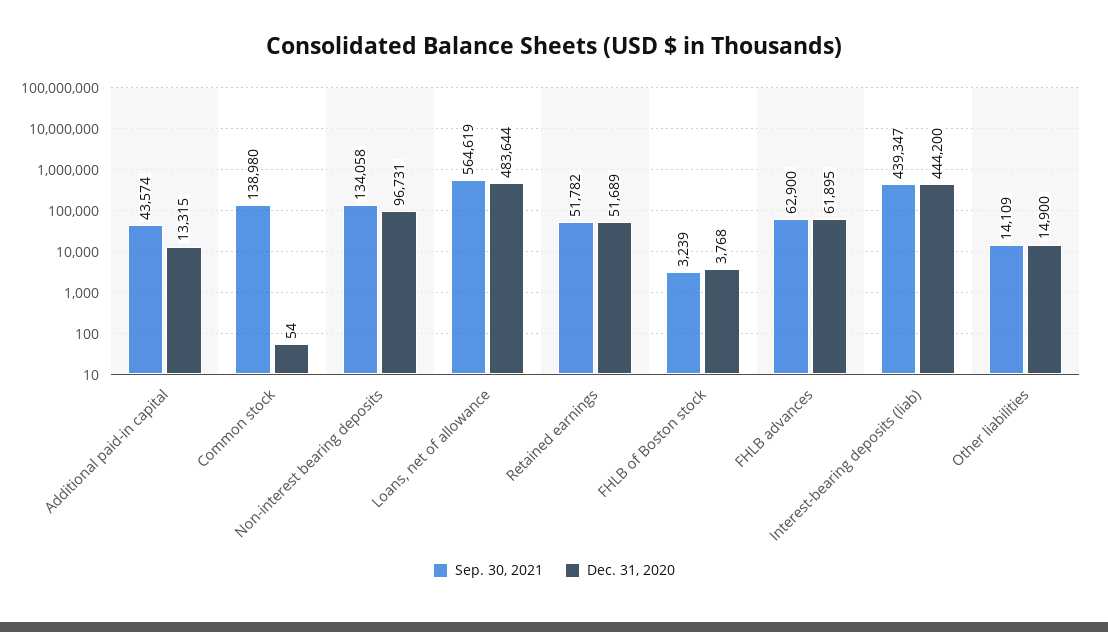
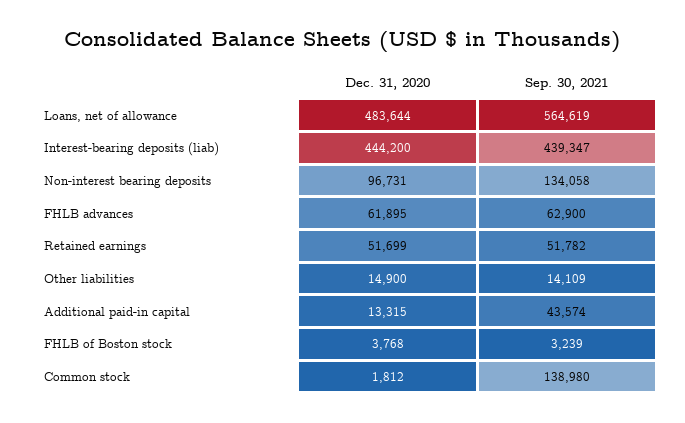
Dec. 31, 2020, Common stock: 54 -> 1812
Dec. 31, 2020, Retained earnings: 51689 -> 51699

